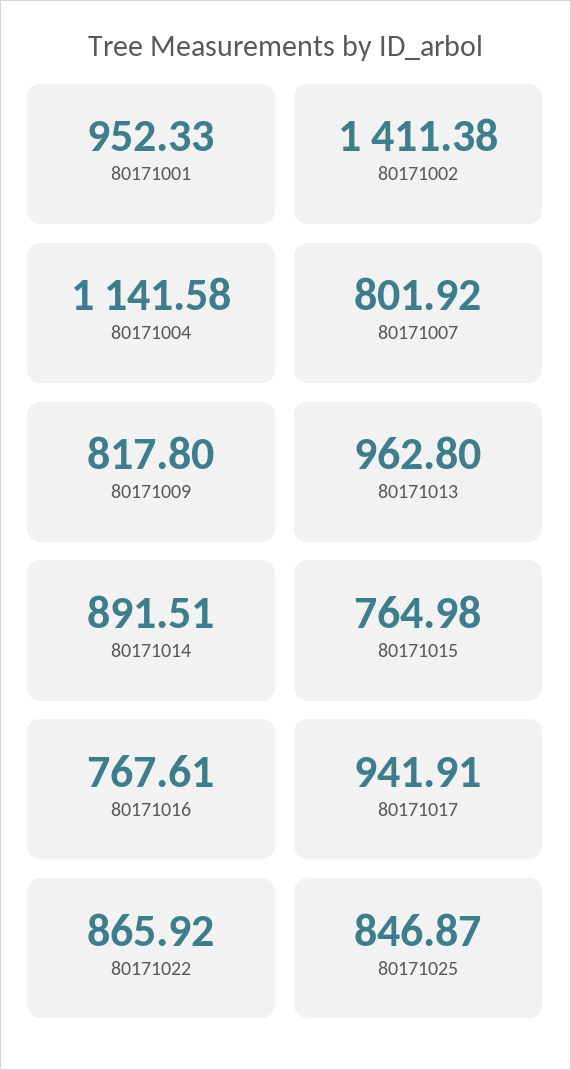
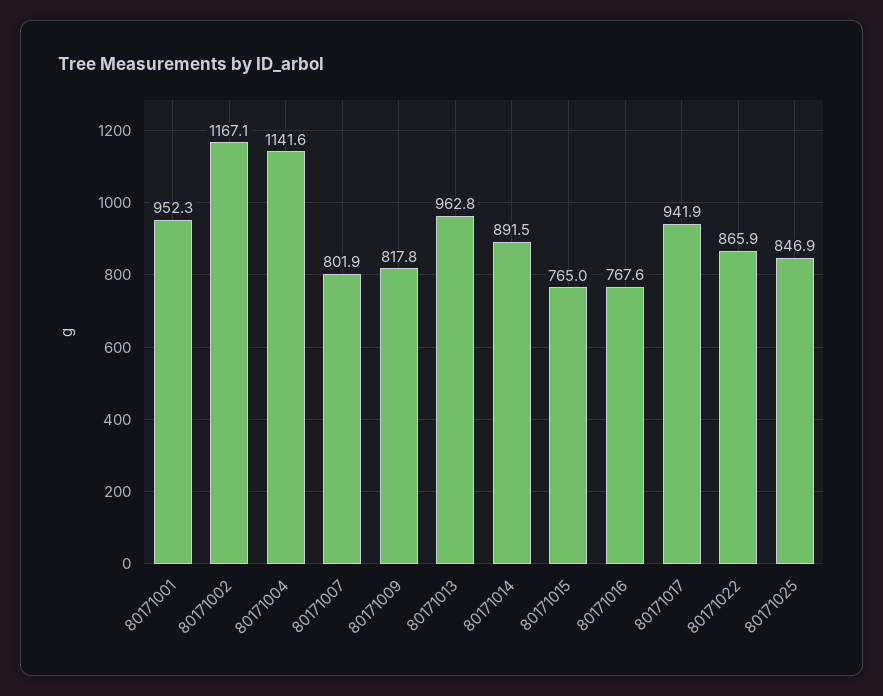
80171002: 1411.38 -> 1167.1

